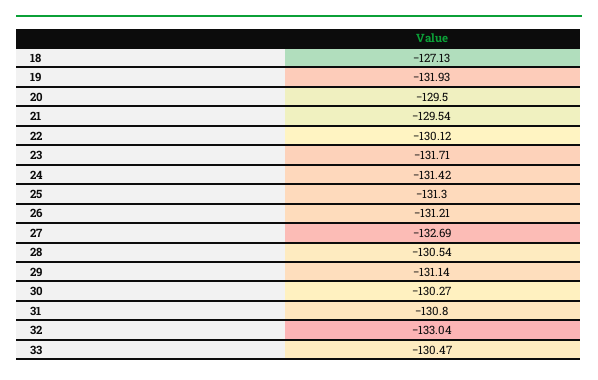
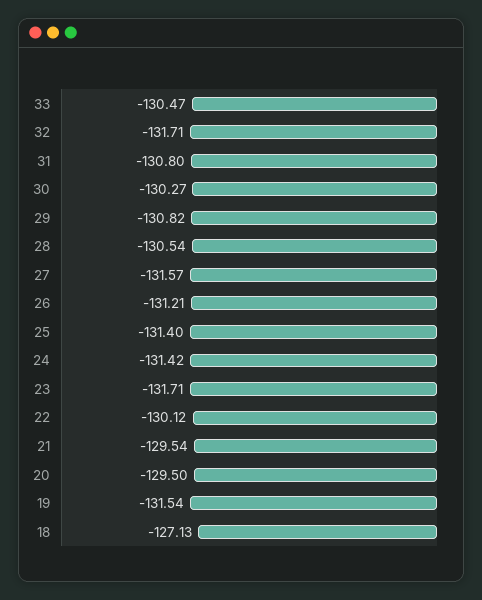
19: -131.93 -> -131.54
25: -131.3 -> -131.4
27: -132.69 -> -131.57
29: -131.14 -> -130.82
32: -133.04 -> -131.71

